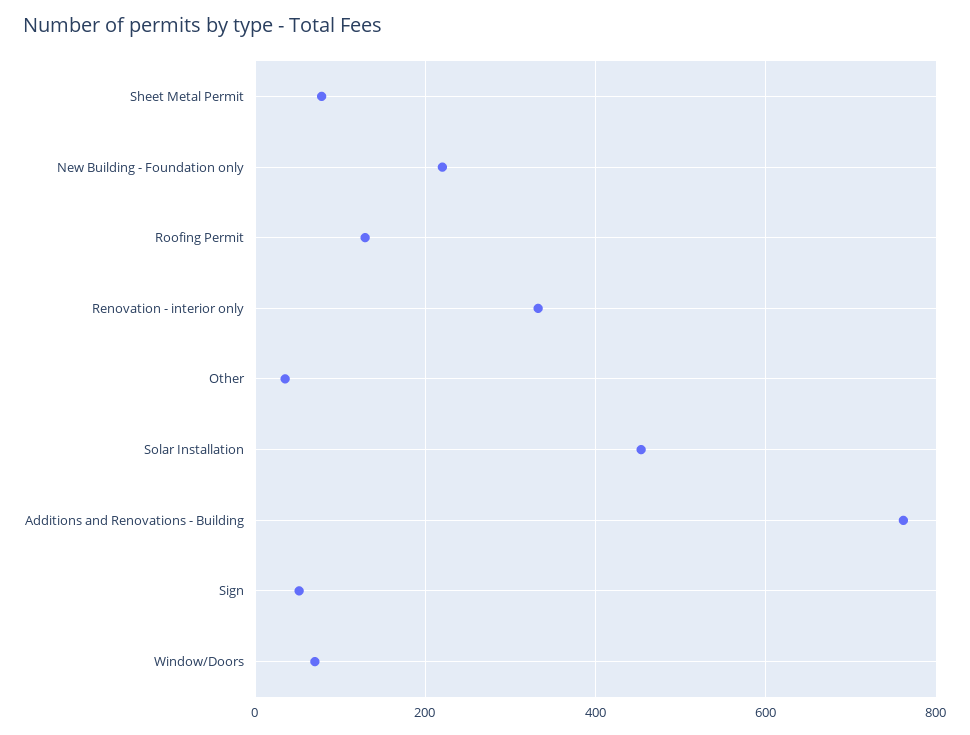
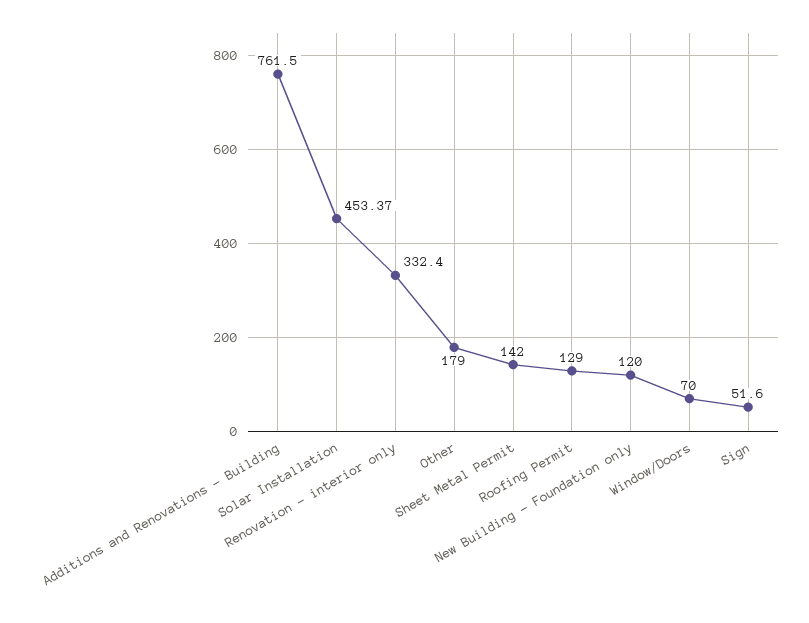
Sheet Metal Permit: 80 -> 142
New Building - Foundation only: 220 -> 120
Other: 40 -> 179

